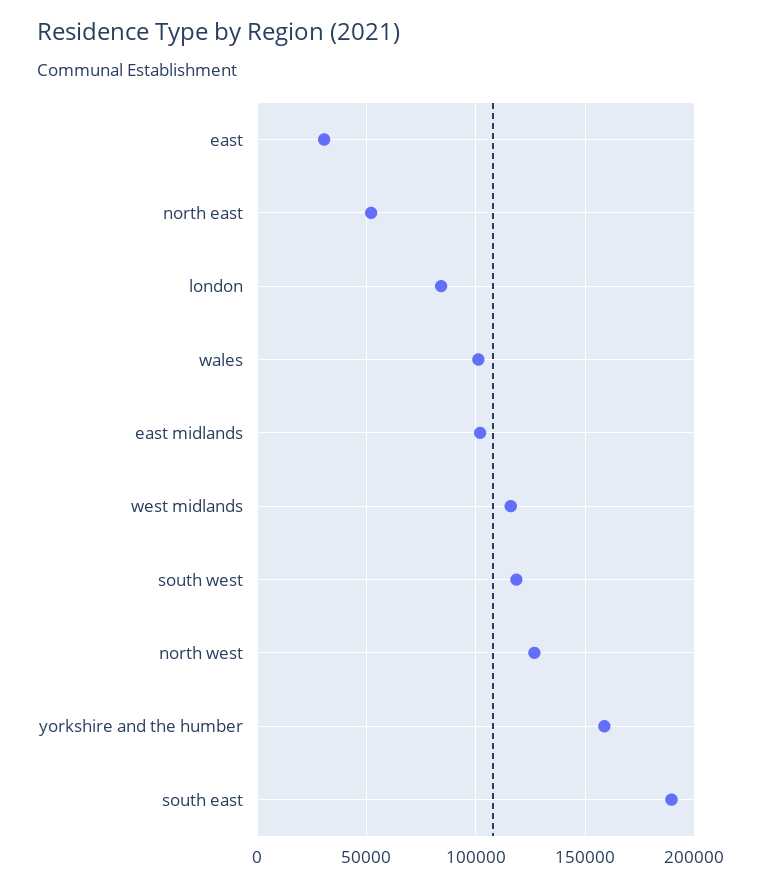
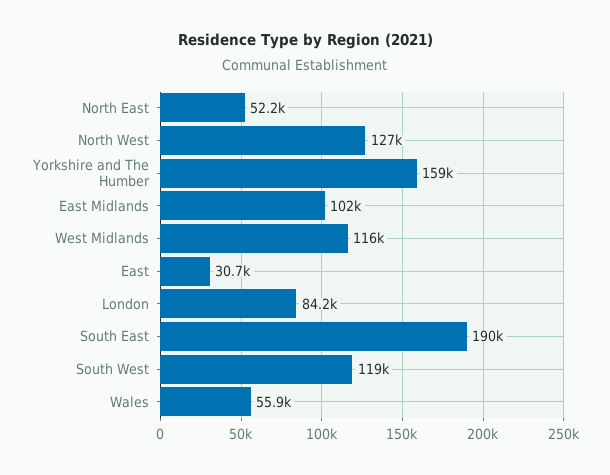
wales: 100000 -> 55900

